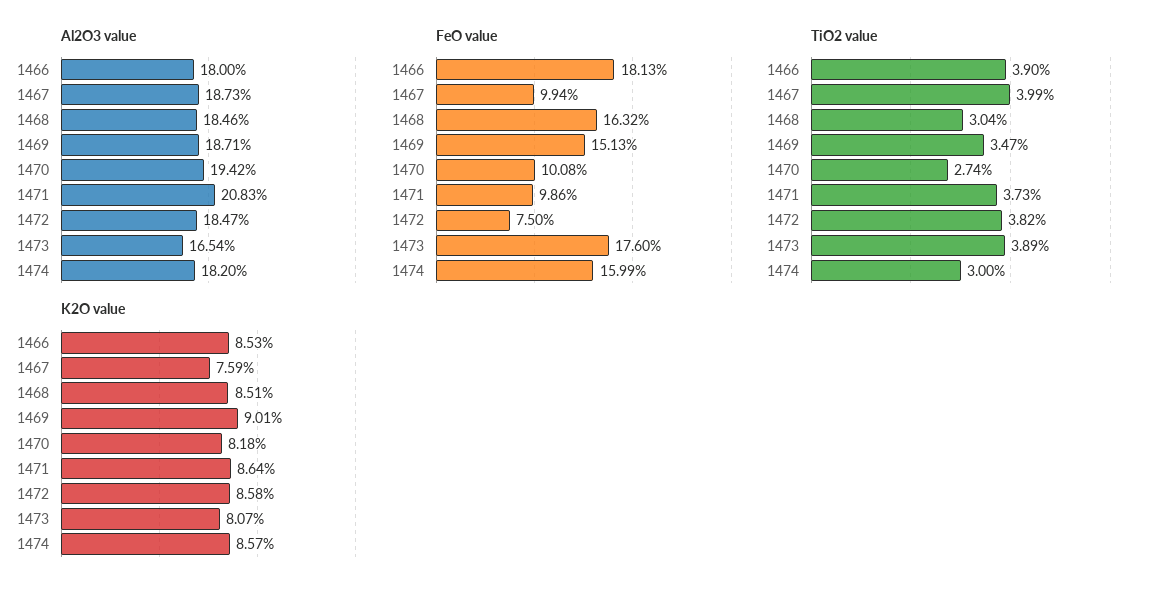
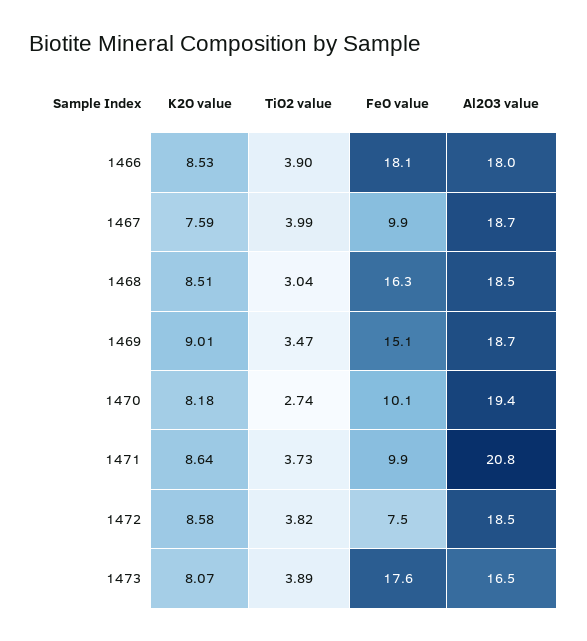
Al2O3 value, 1474: 18.2 -> none
FeO value, 1474: 15.99 -> none
TiO2 value, 1474: 3 -> none
K2O value, 1474: 8.57 -> none

